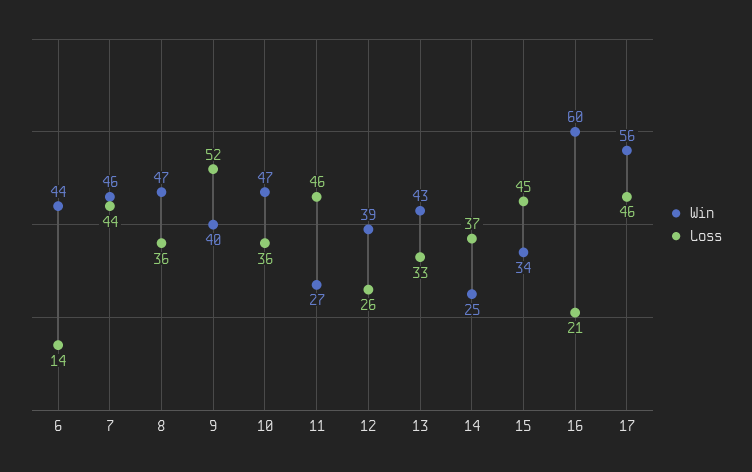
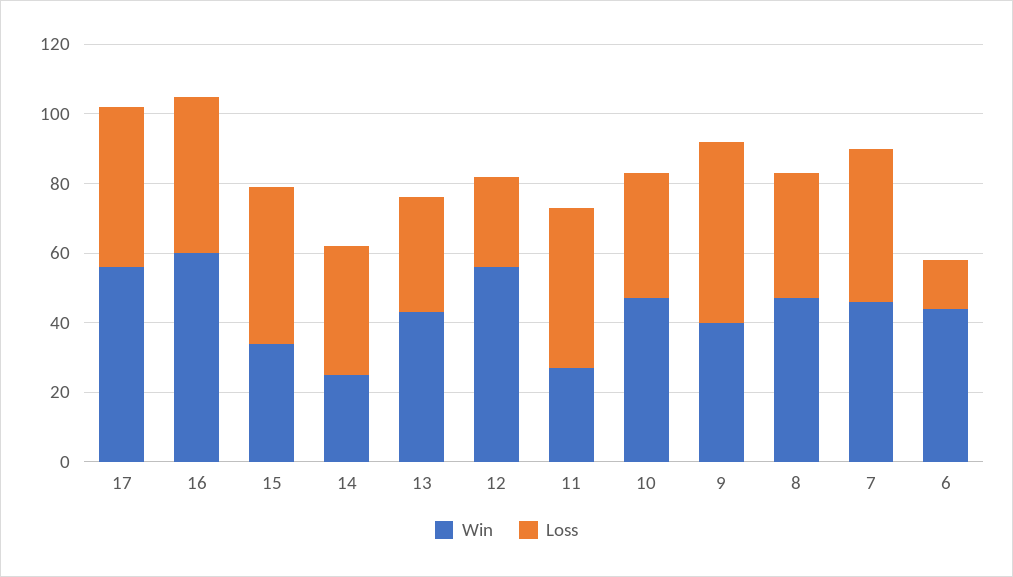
Win, 12: 39 -> 55
Loss, 16: 21 -> 45

